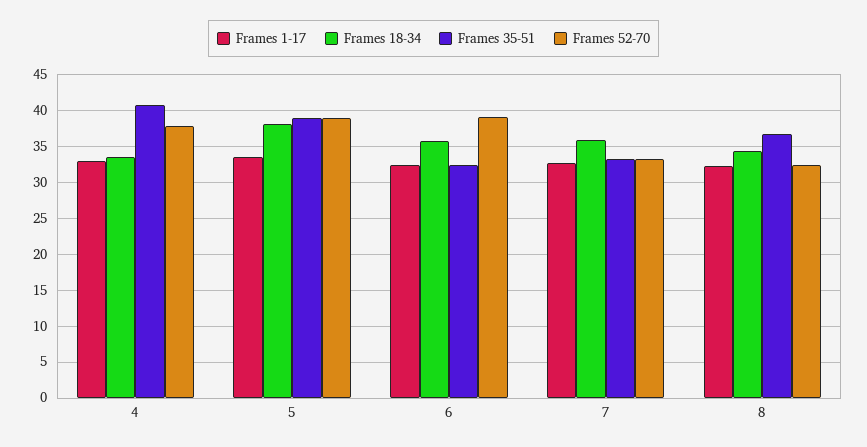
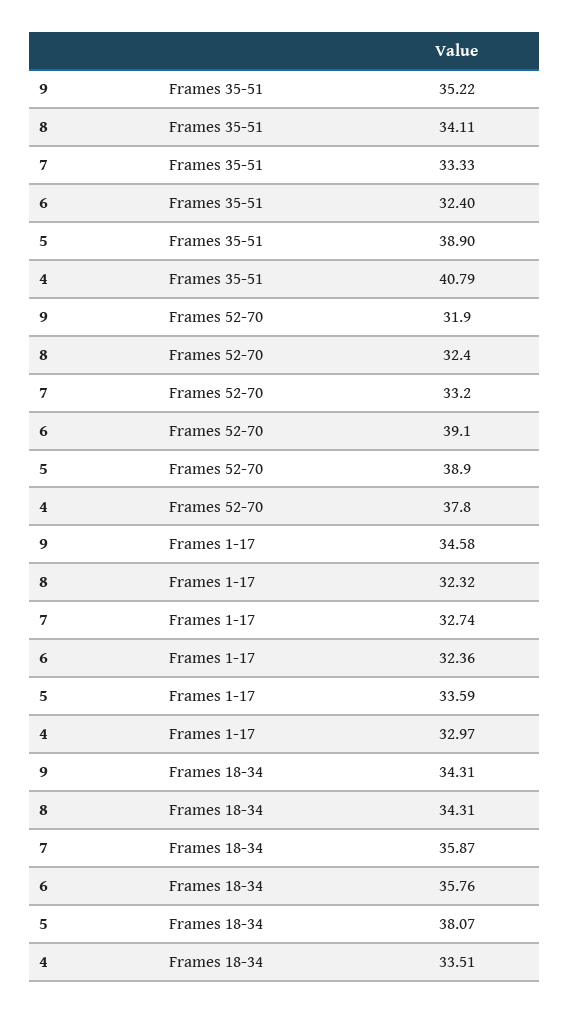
Frames 35-51, 8: 37 -> 34.11
Frames 35-51, 9: none -> 35.22
Frames 52-70, 9: none -> 31.9
Frames 1-17, 9: none -> 34.58
Frames 18-34, 9: none -> 34.31

